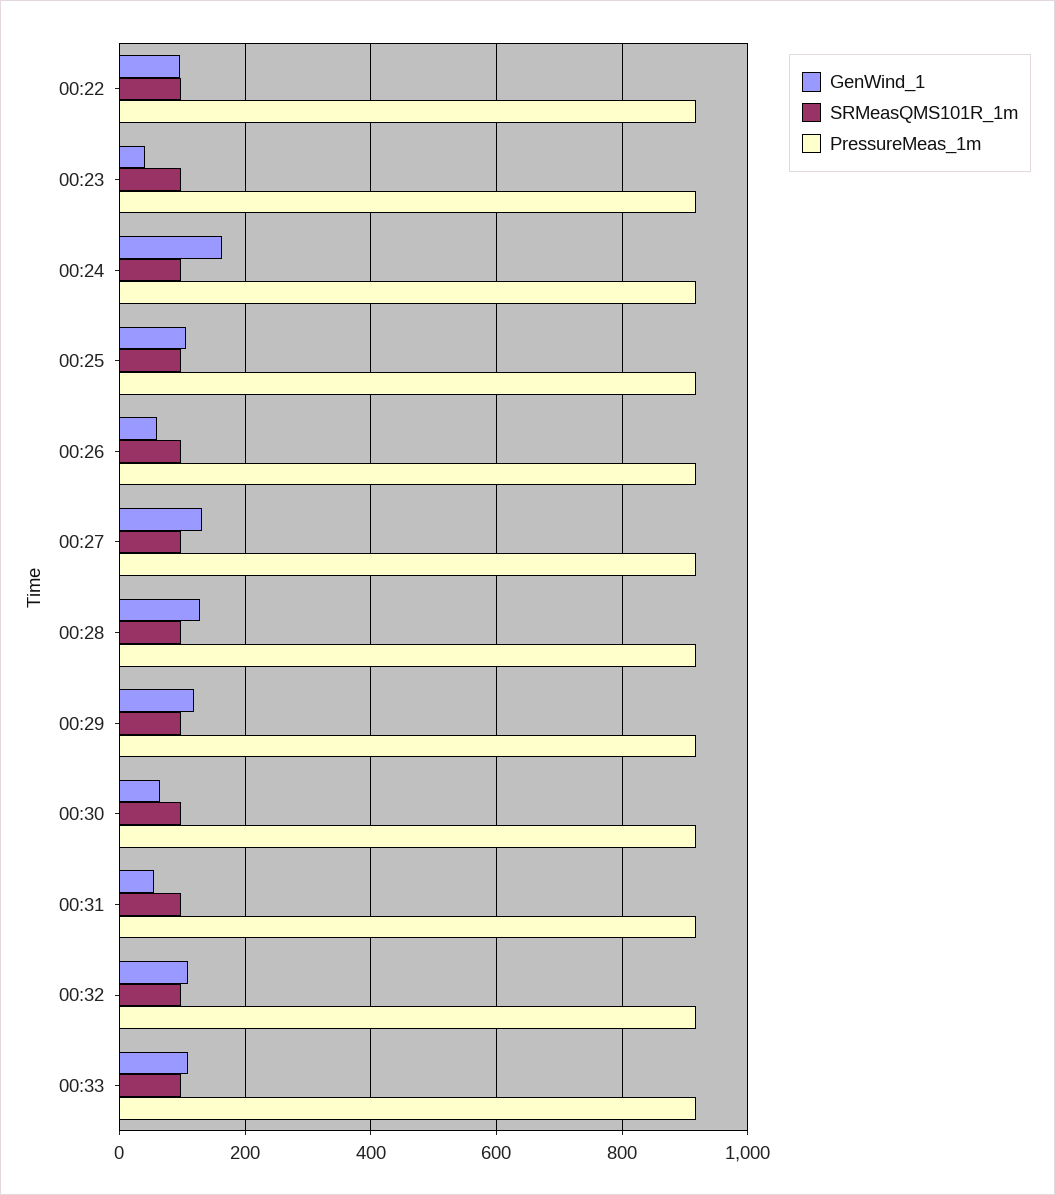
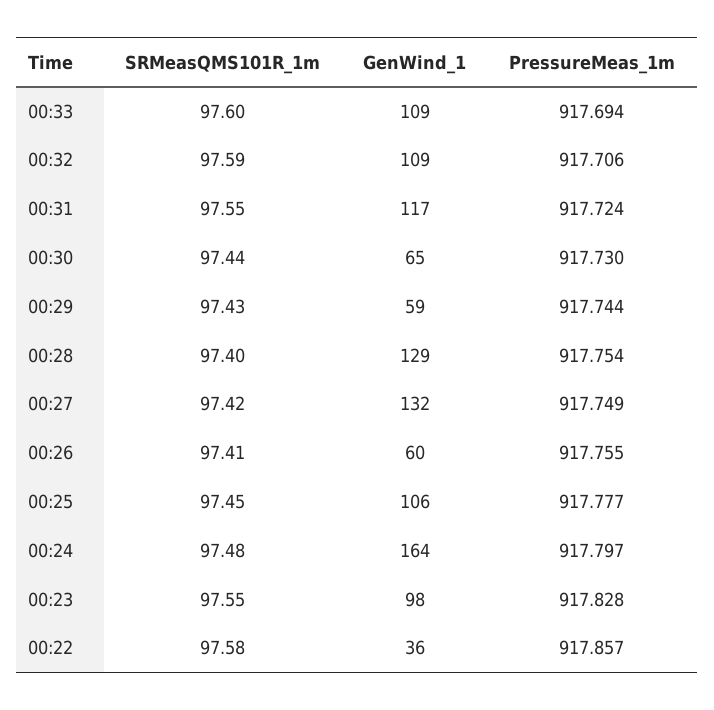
GenWind_1, 00:22: 100 -> 36
GenWind_1, 00:23: 40 -> 98
GenWind_1, 00:29: 120 -> 59
GenWind_1, 00:31: 60 -> 117

